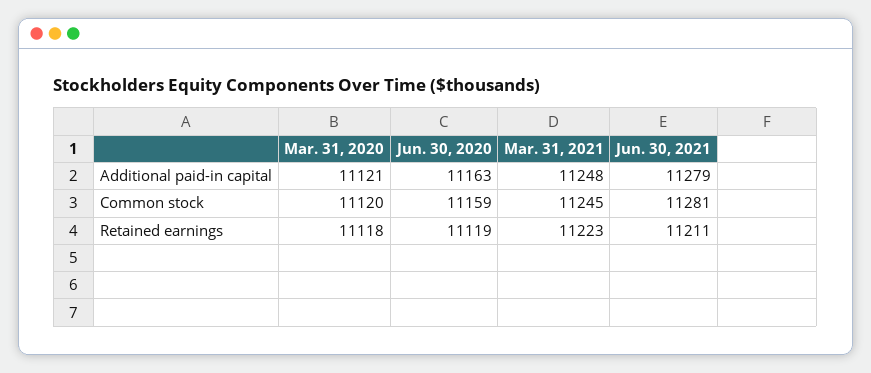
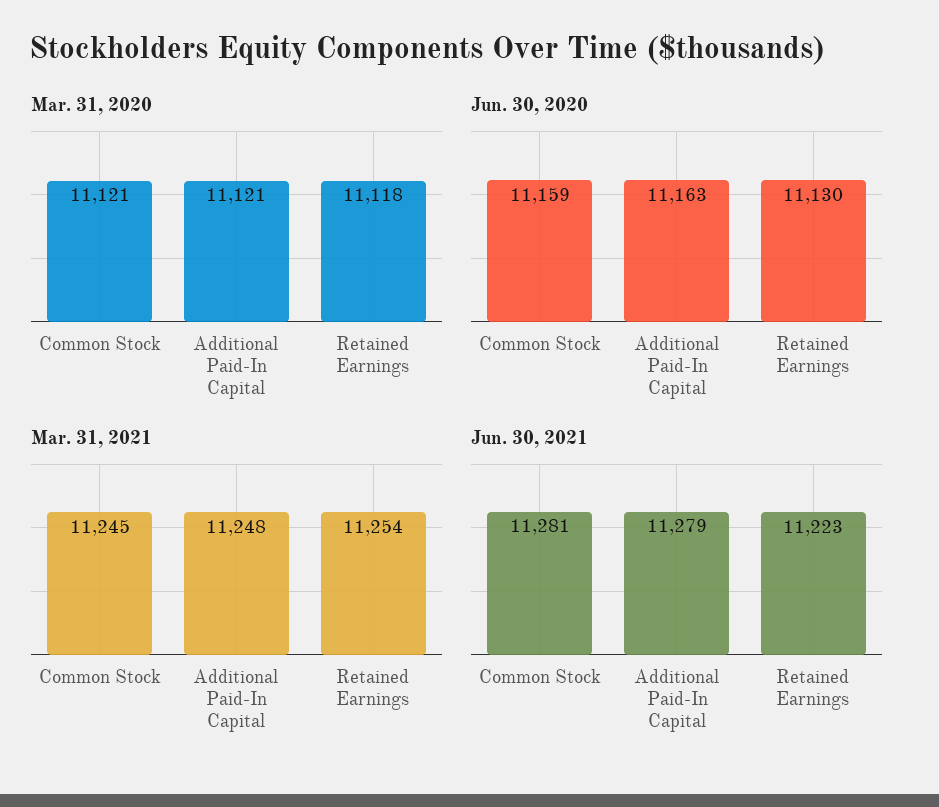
Mar. 31, 2020, Common stock: 11120 -> 11121
Jun. 30, 2020, Retained earnings: 11119 -> 11130
Mar. 31, 2021, Retained earnings: 11223 -> 11254
Jun. 30, 2021, Retained earnings: 11211 -> 11223

